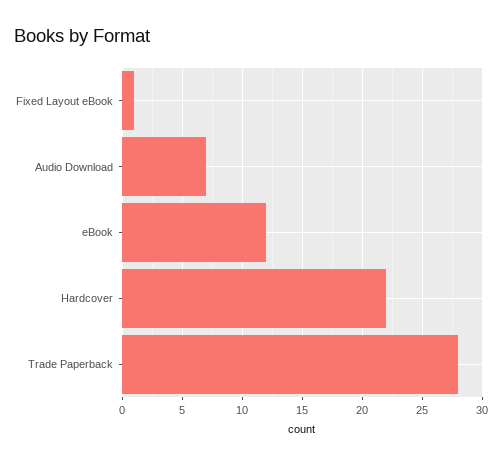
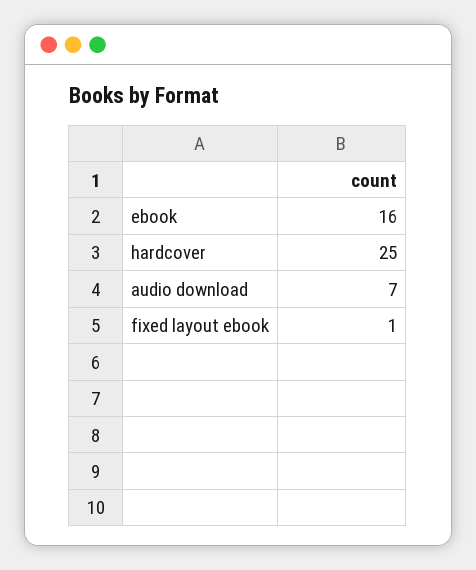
eBook: 12 -> 16
Hardcover: 22 -> 25
Trade Paperback: 28 -> none

